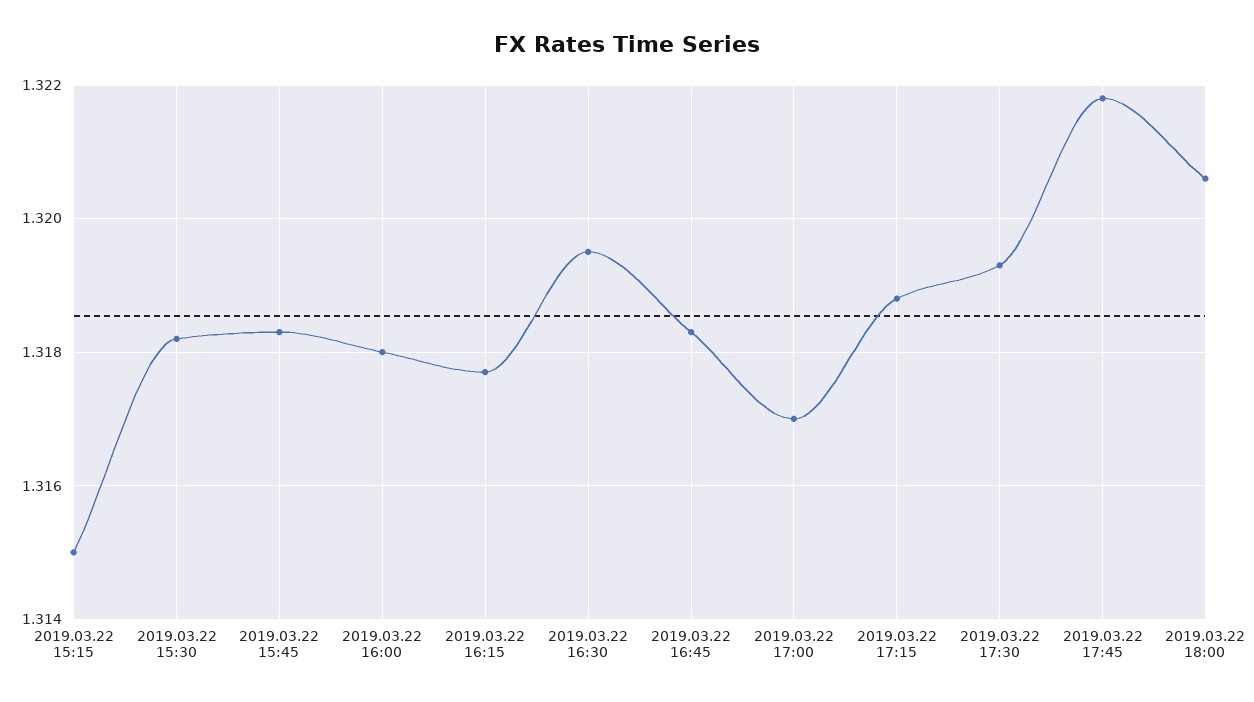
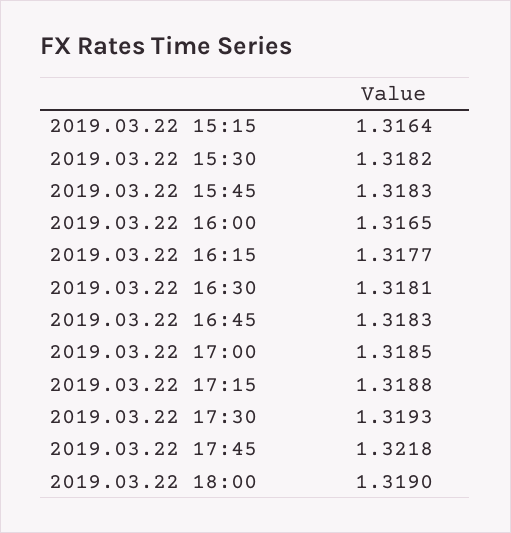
2019.03.22 15:15: 1.315 -> 1.3164
2019.03.22 16:00: 1.318 -> 1.3165
2019.03.22 16:30: 1.3195 -> 1.3181
2019.03.22 17:00: 1.317 -> 1.3185
2019.03.22 18:00: 1.3205 -> 1.319

